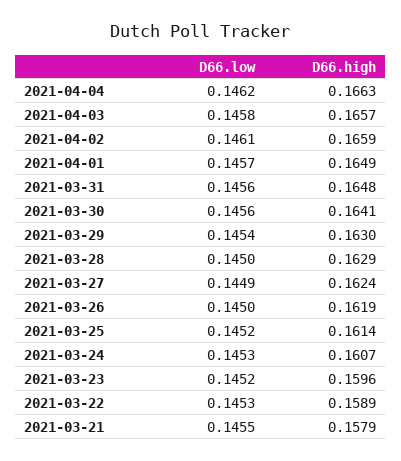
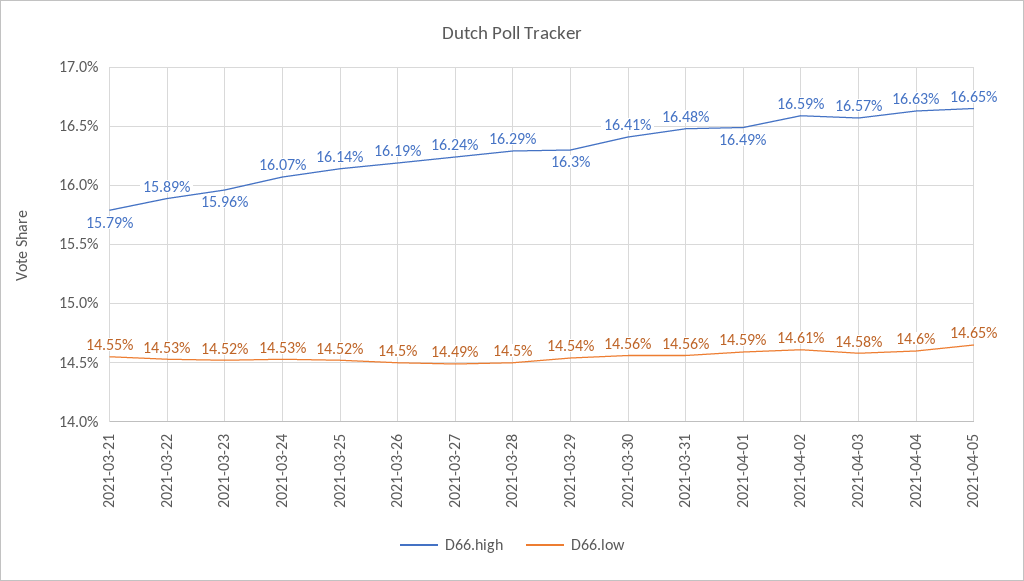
D66.low, 2021-04-04: 0.1462 -> 0.146
D66.low, 2021-04-01: 0.1457 -> 0.1459
D66.high, 2021-04-05: none -> 0.1665
D66.low, 2021-04-05: none -> 0.1465

